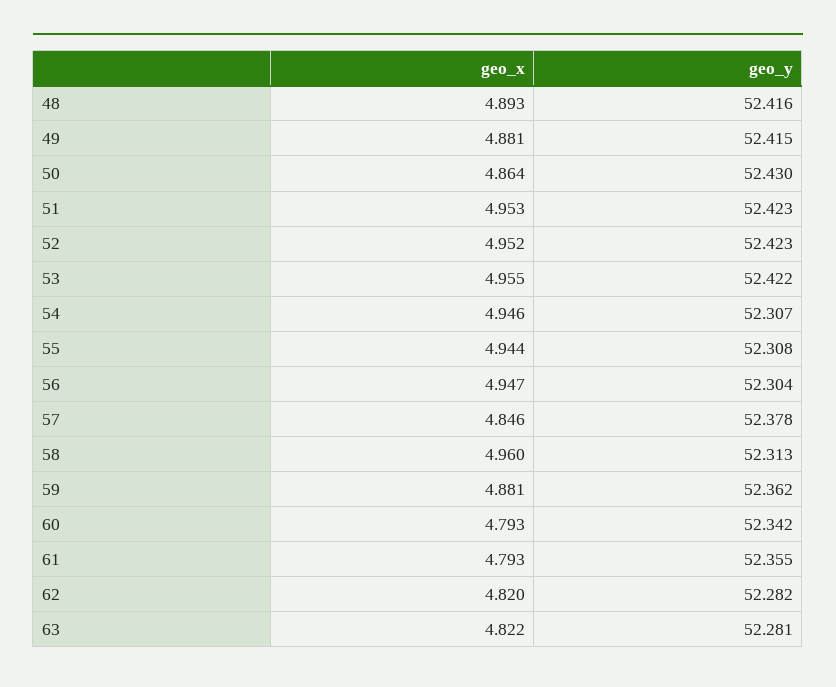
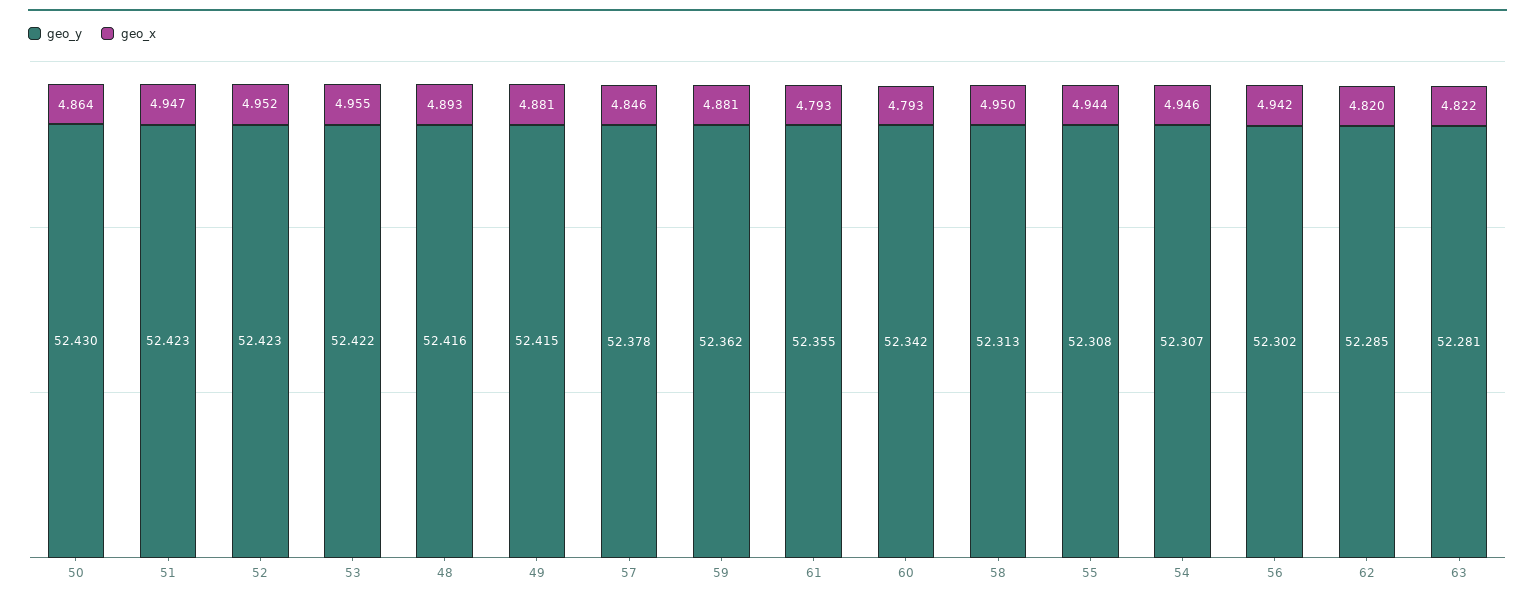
geo_x, 51: 4.953 -> 4.947
geo_x, 56: 4.947 -> 4.942
geo_y, 56: 52.304 -> 52.302
geo_x, 58: 4.96 -> 4.95
geo_y, 62: 52.282 -> 52.285

